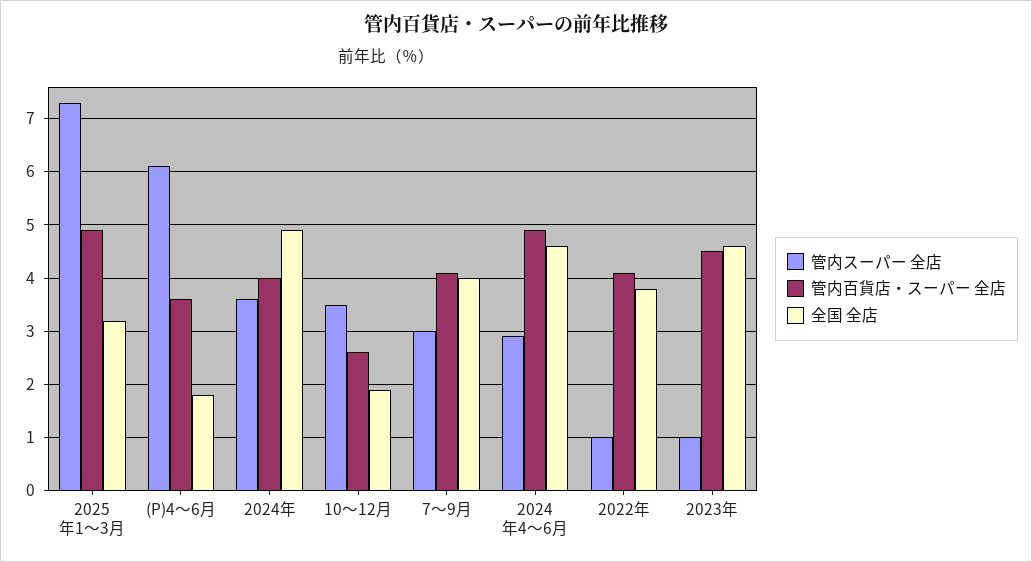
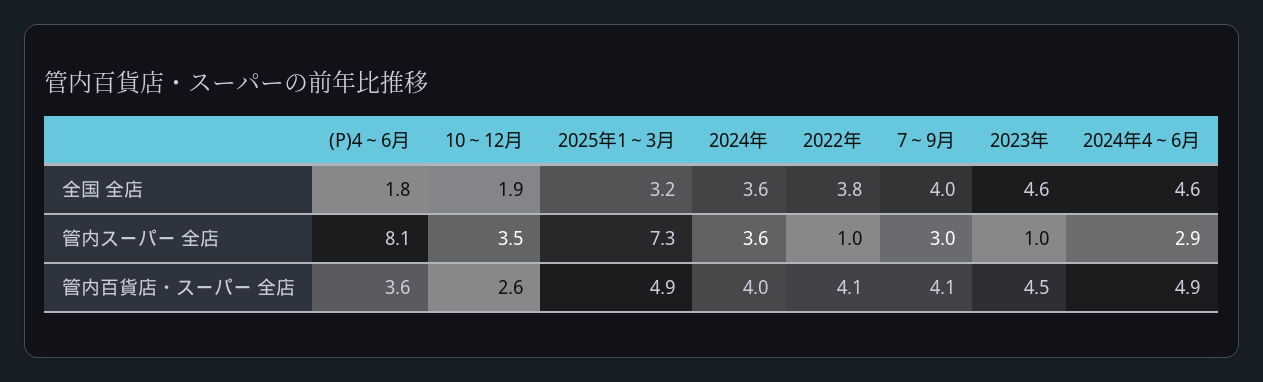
管内スーパー 全店, (P)4～6月: 6 -> 8.1
全国 全店, 2024年: 5 -> 3.6

